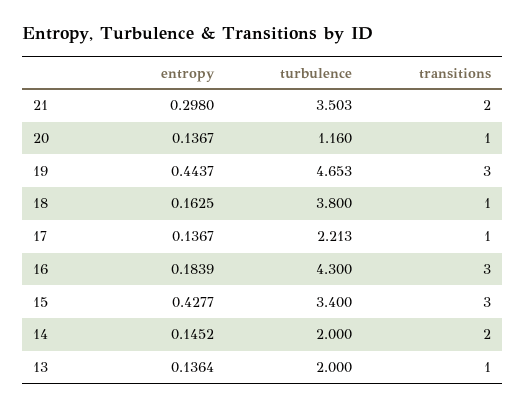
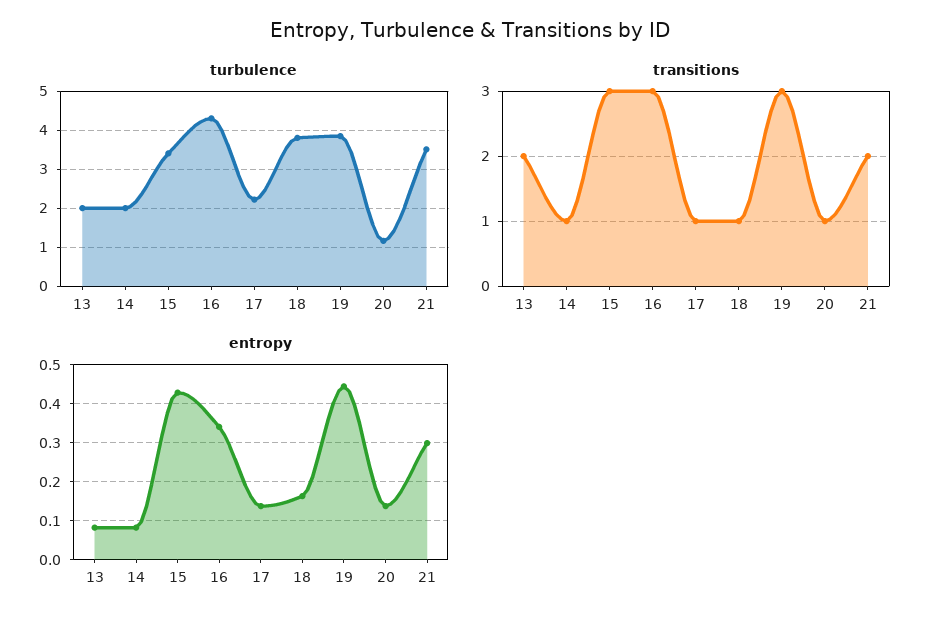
turbulence, 19: 4.653 -> 3.8
entropy, 16: 0.1839 -> 0.34
entropy, 14: 0.1452 -> 0.08
transitions, 14: 2 -> 1
entropy, 13: 0.1364 -> 0.08
transitions, 13: 1 -> 2

